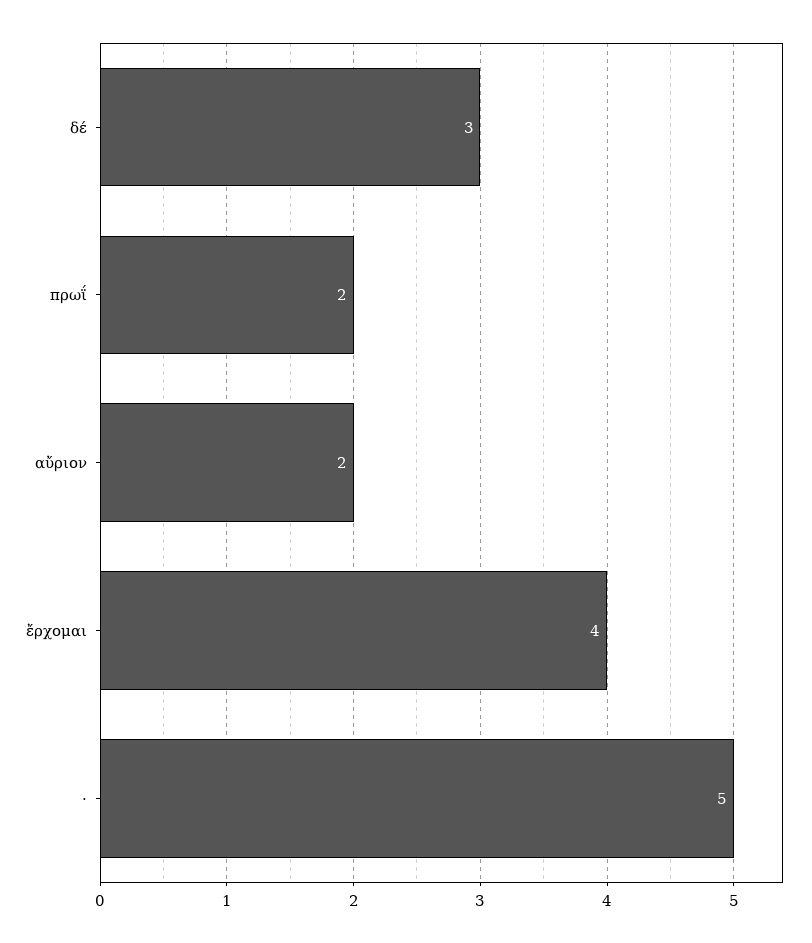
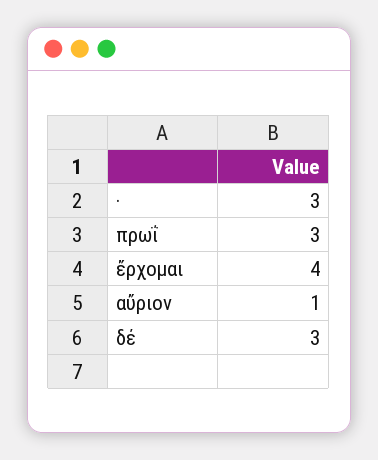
πρωΐ: 2 -> 3
αὔριον: 2 -> 1
·: 5 -> 3

